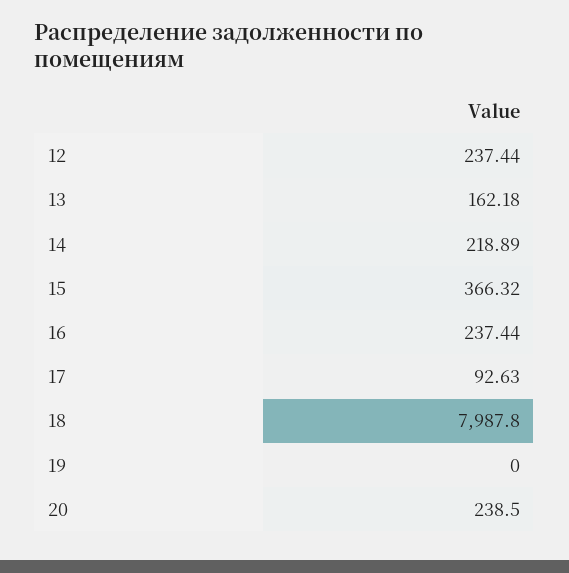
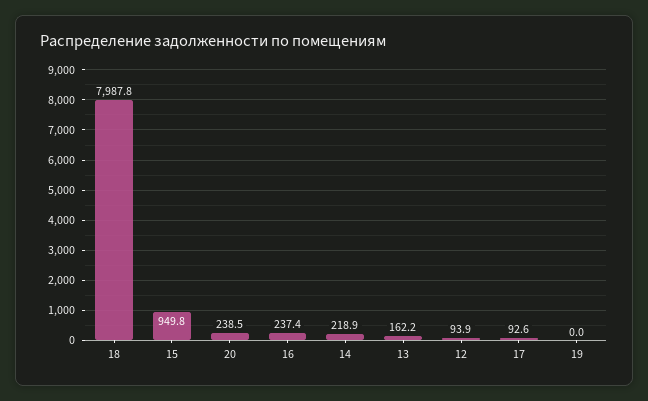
12: 237.44 -> 93.9
15: 366.32 -> 949.8

